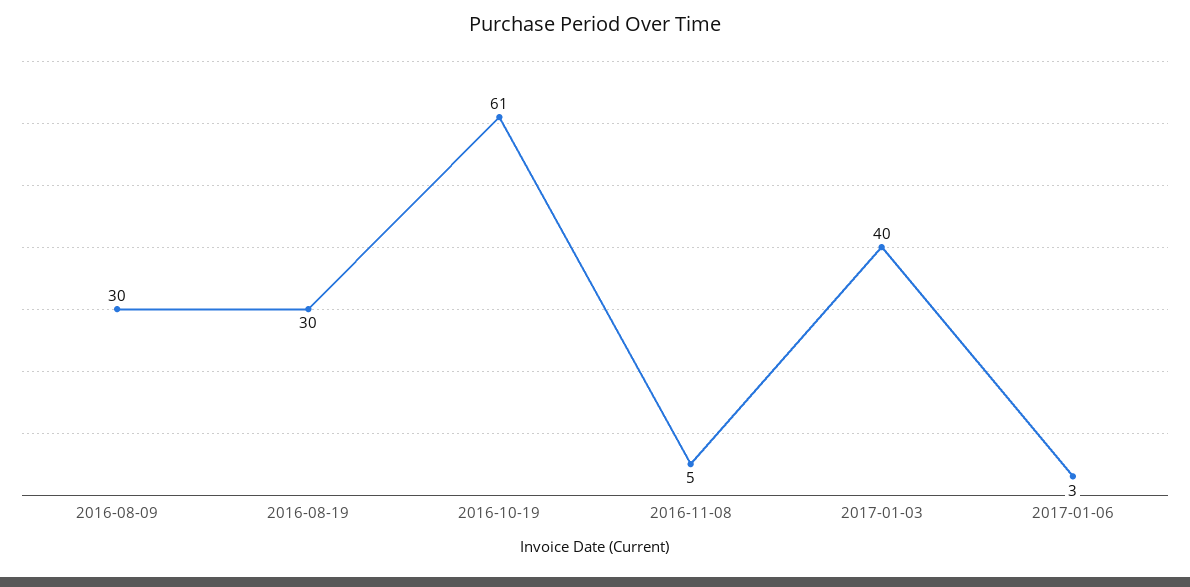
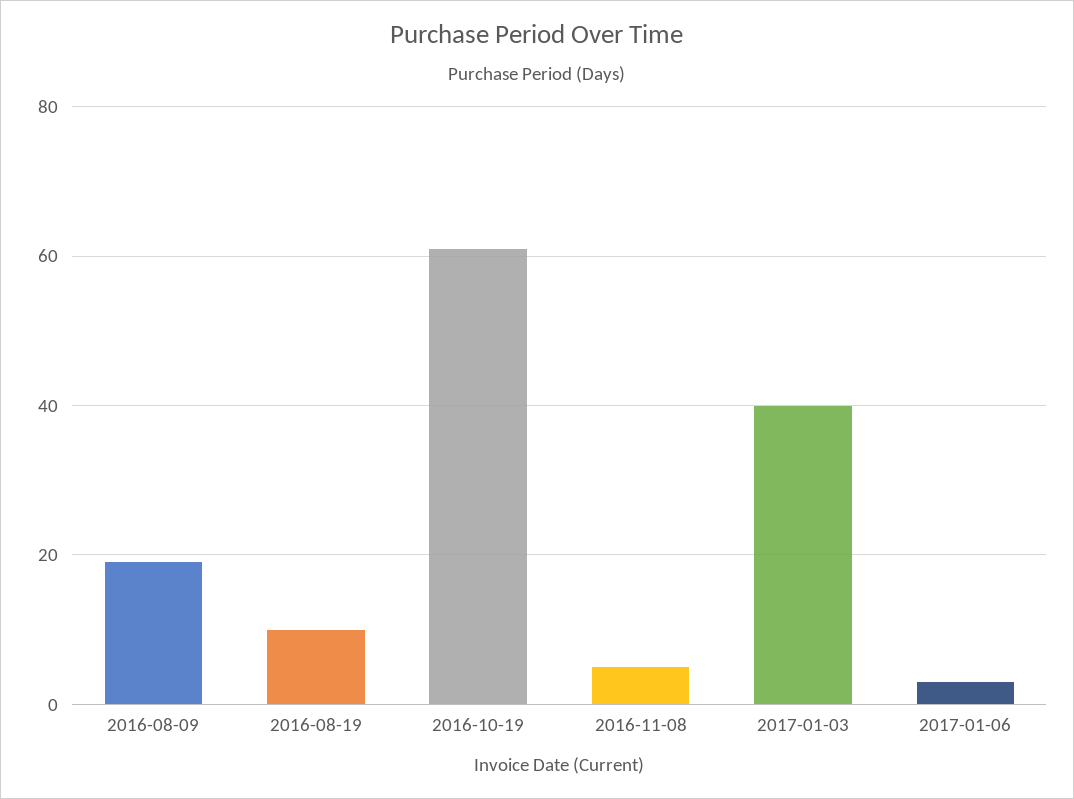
2016-08-09: 30 -> 20
2016-08-19: 30 -> 10

